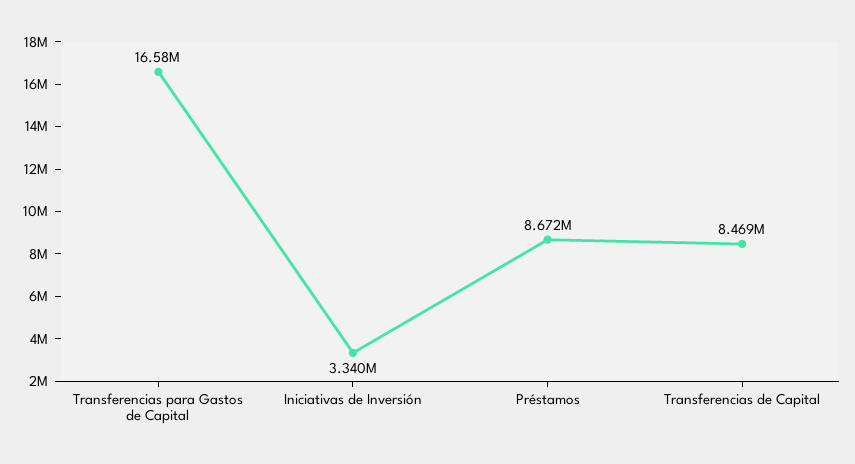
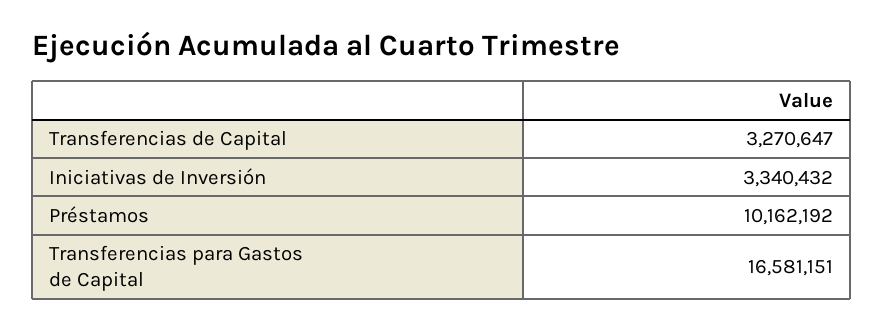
Préstamos: 8672000 -> 10162192
Transferencias de Capital: 8469000 -> 3270647

